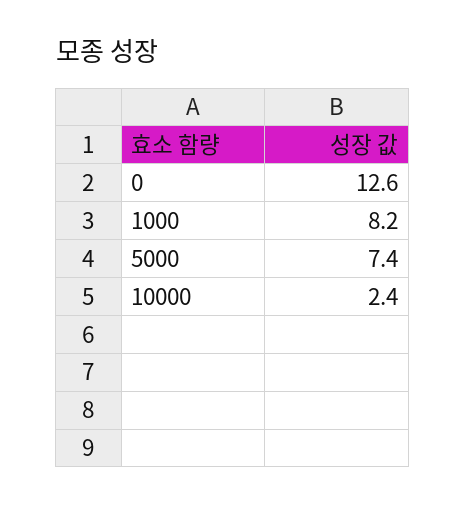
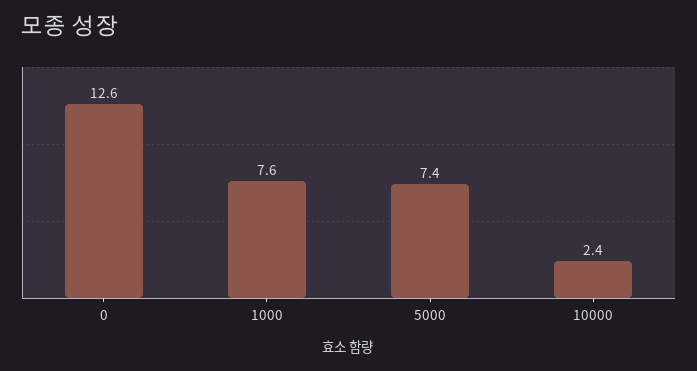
1000: 8.2 -> 7.6

